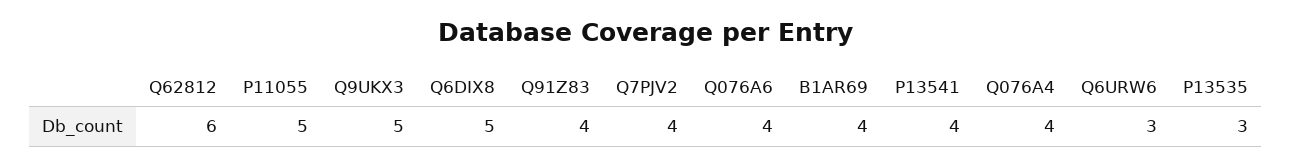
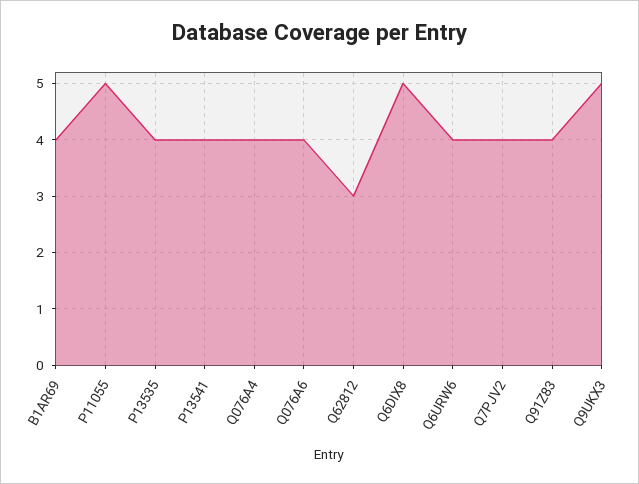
Q62812: 6 -> 3
Q6URW6: 3 -> 4
P13535: 3 -> 4

